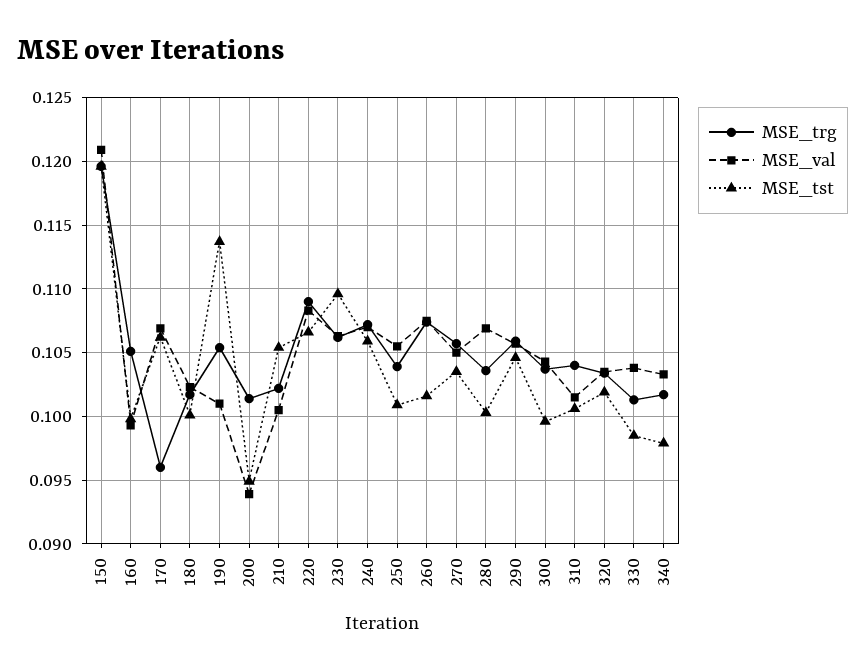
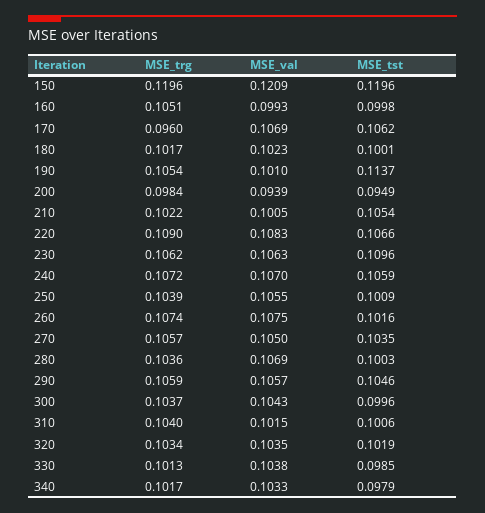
MSE_trg, 200: 0.1015 -> 0.0984

